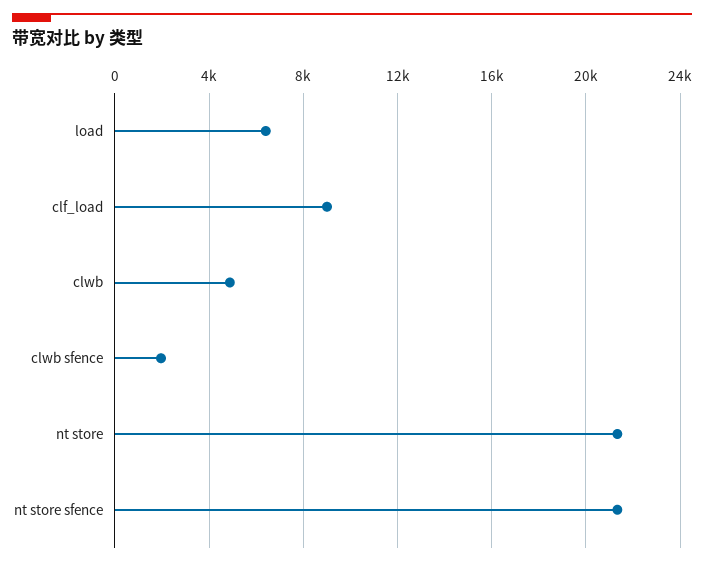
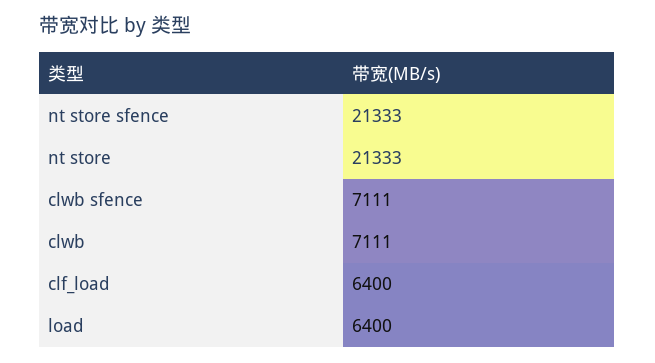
clf_load: 9000 -> 6400
clwb: 5000 -> 7111
clwb sfence: 2000 -> 7111

